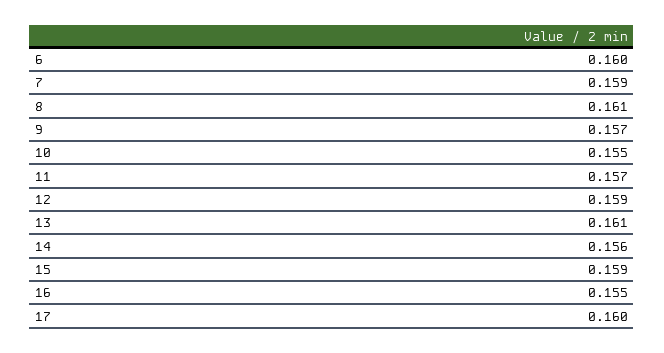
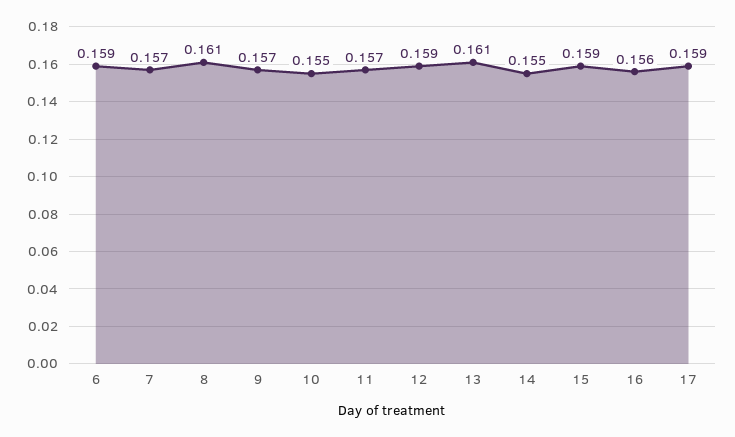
6: 0.16 -> 0.159
7: 0.159 -> 0.157
14: 0.156 -> 0.155
16: 0.155 -> 0.156
17: 0.16 -> 0.159

